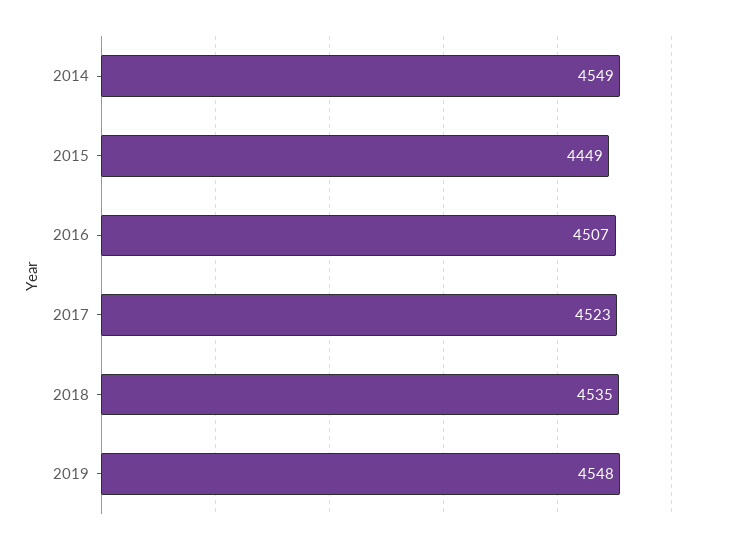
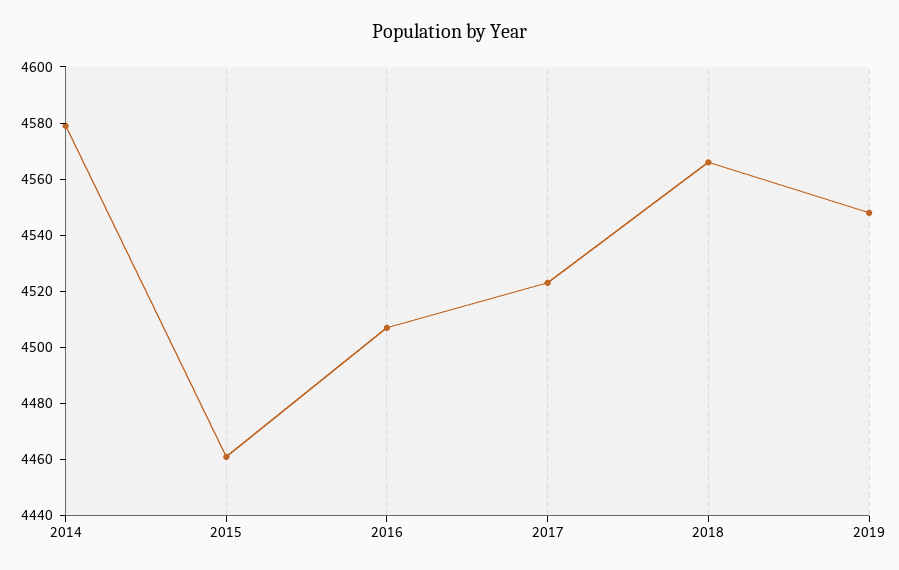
2014: 4549 -> 4580
2015: 4449 -> 4460
2018: 4535 -> 4565

